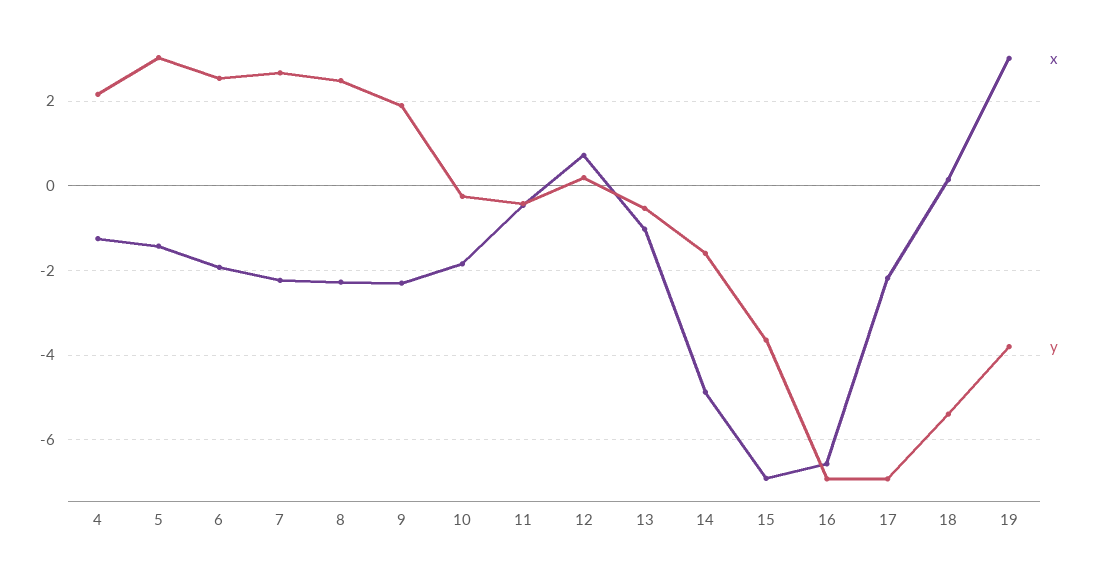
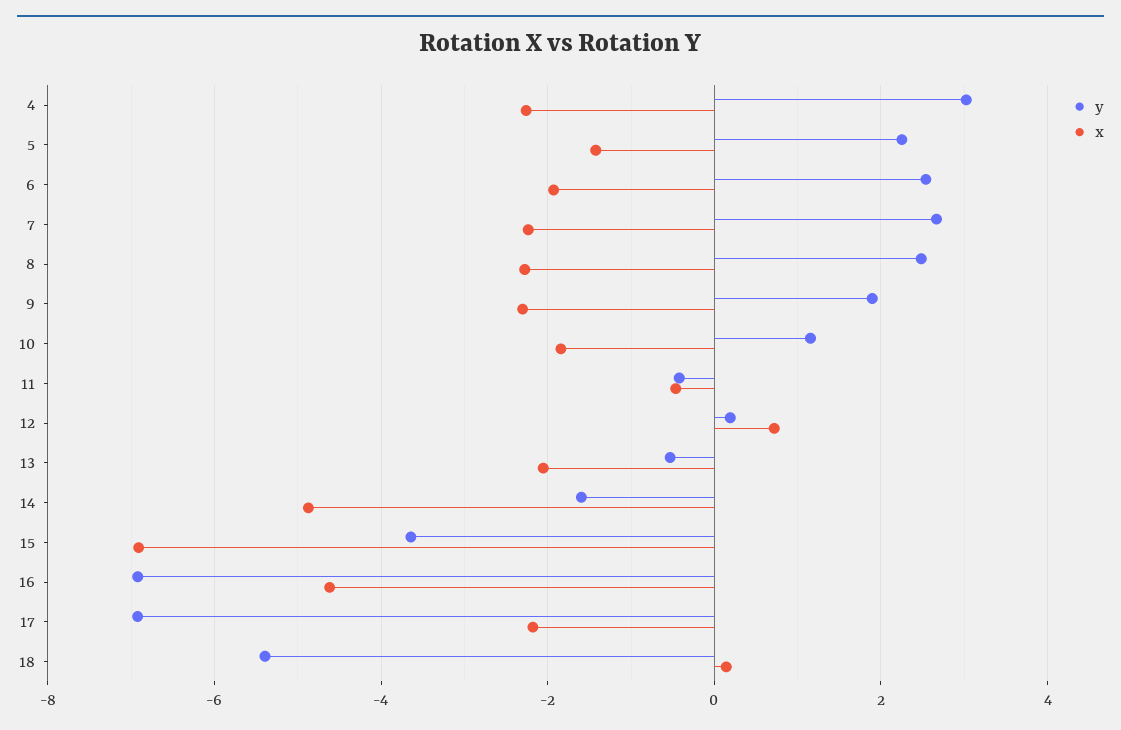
x, 4: -1.2 -> -2.2
y, 4: 2.2 -> 3
y, 5: 3 -> 2.2
y, 10: -0.2 -> 1.2
x, 13: -1 -> -2
x, 16: -6.6 -> -4.6
x, 19: 3 -> none
y, 19: -3.8 -> none

